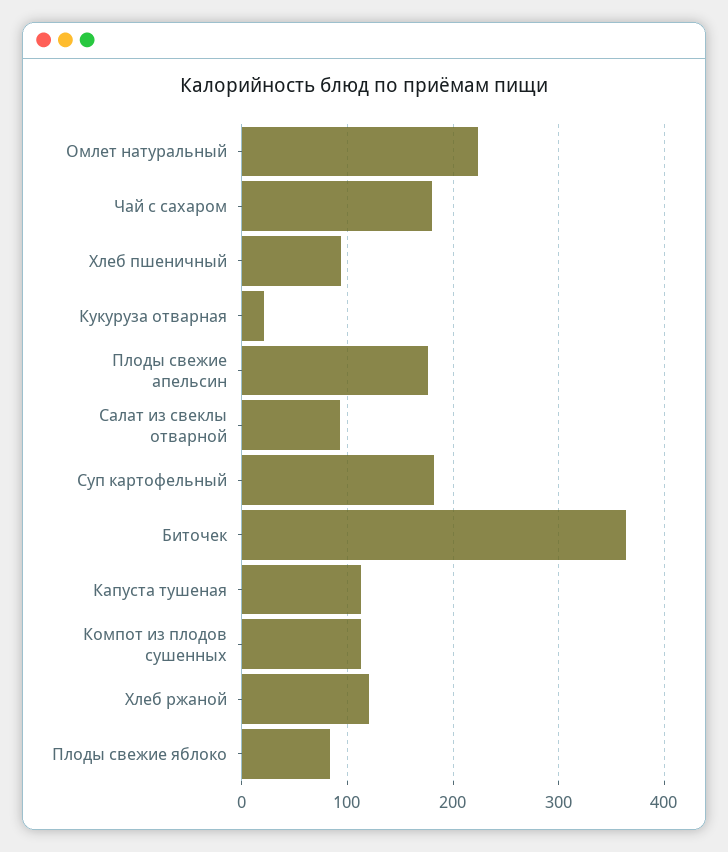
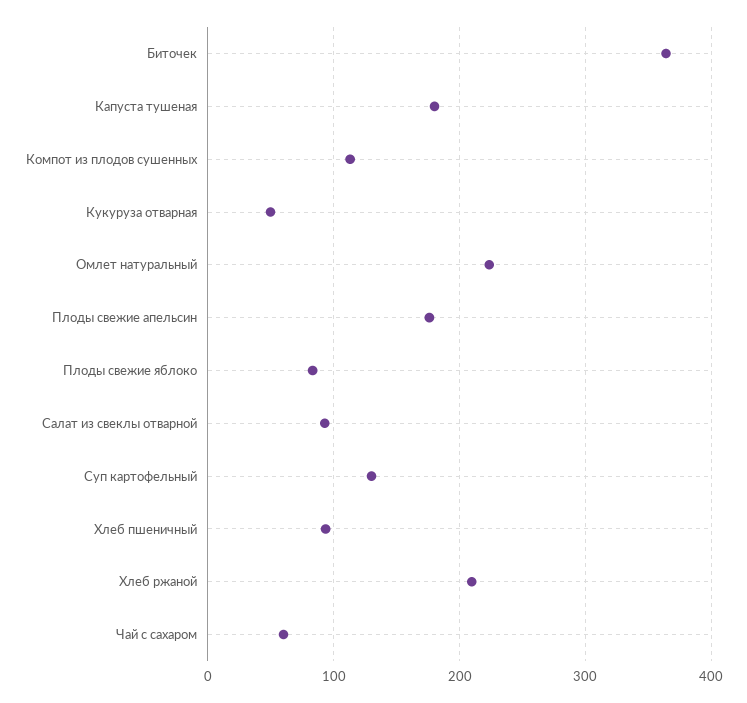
Чай с сахаром: 180 -> 60
Кукуруза отварная: 20 -> 50
Суп картофельный: 180 -> 130
Капуста тушеная: 110 -> 180
Хлеб ржаной: 120 -> 210

